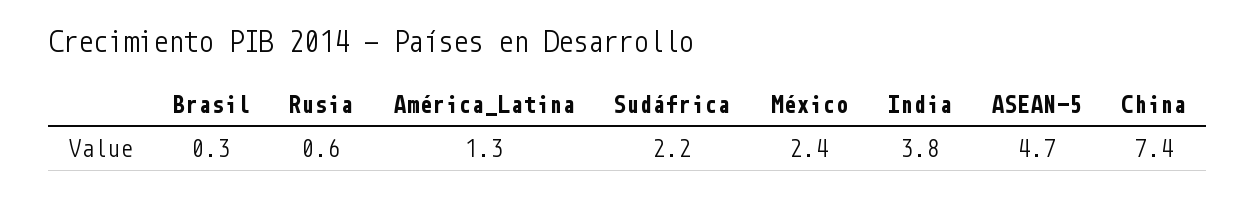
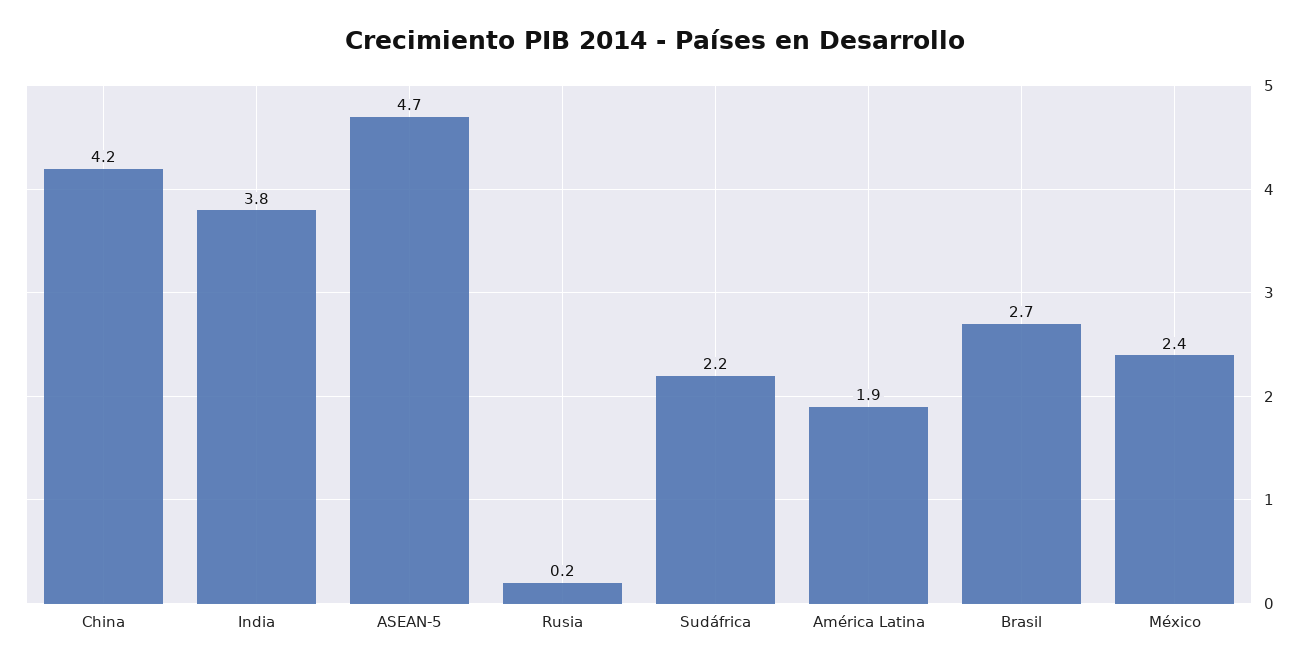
Brasil: 0.3 -> 2.7
Rusia: 0.6 -> 0.2
América_Latina: 1.3 -> 1.9
China: 7.4 -> 4.2

